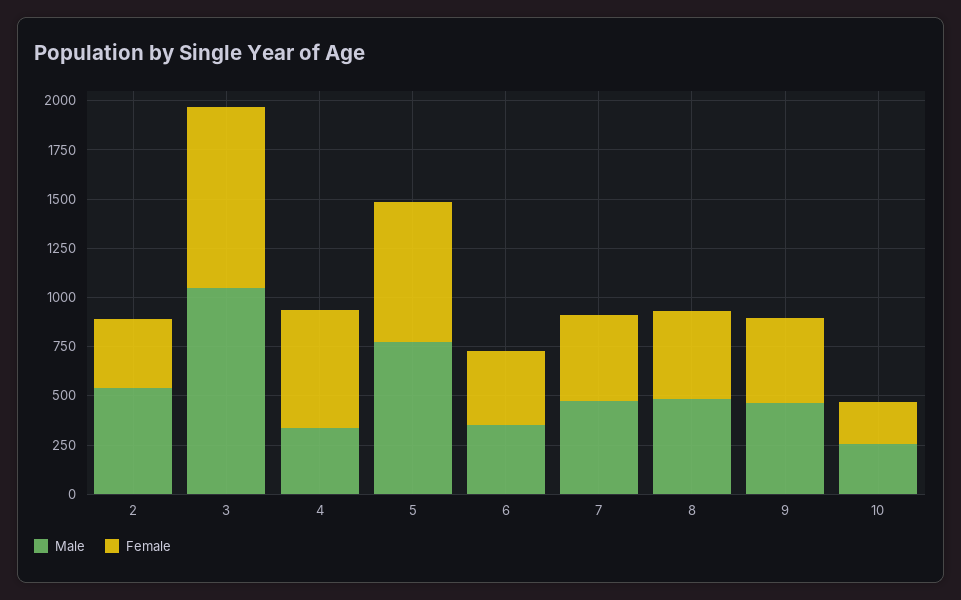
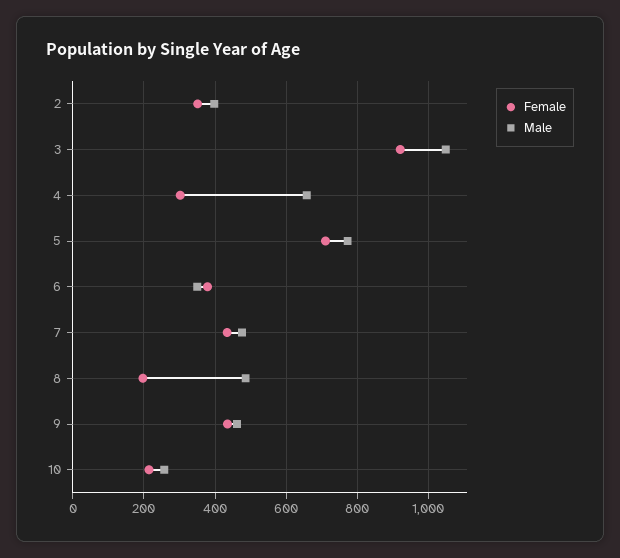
Male, 2: 550 -> 400
Male, 4: 350 -> 660
Female, 4: 600 -> 300
Female, 8: 450 -> 200

